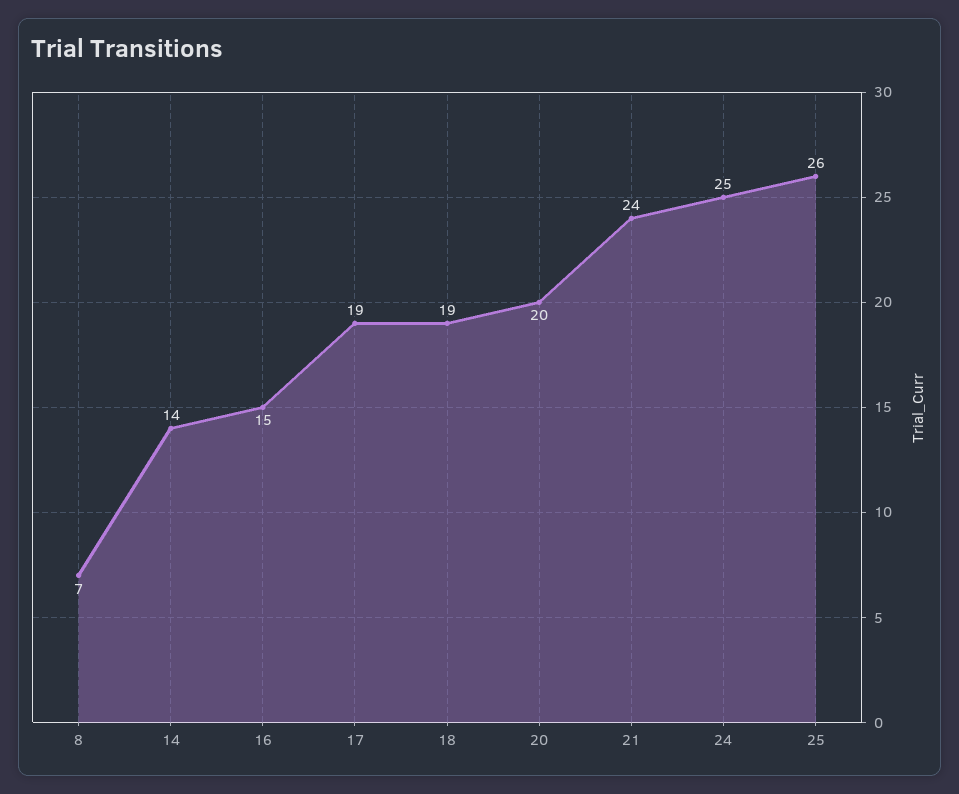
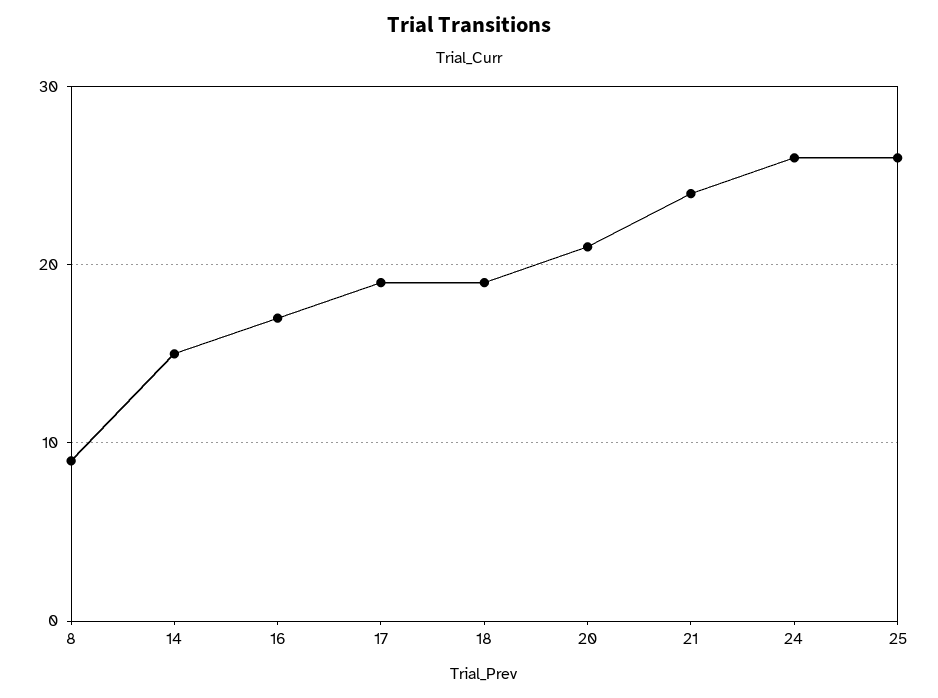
8: 7 -> 9
14: 14 -> 15
16: 15 -> 17
20: 20 -> 21
24: 25 -> 26

